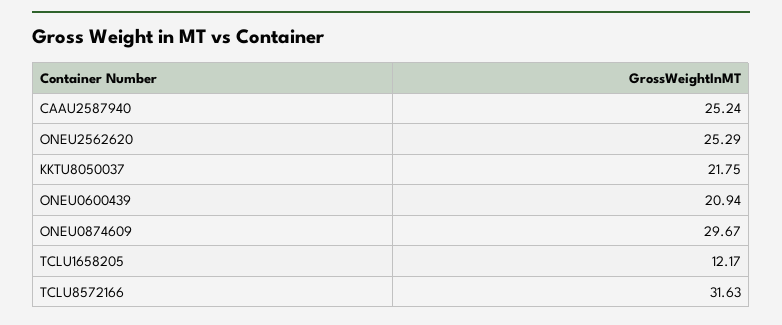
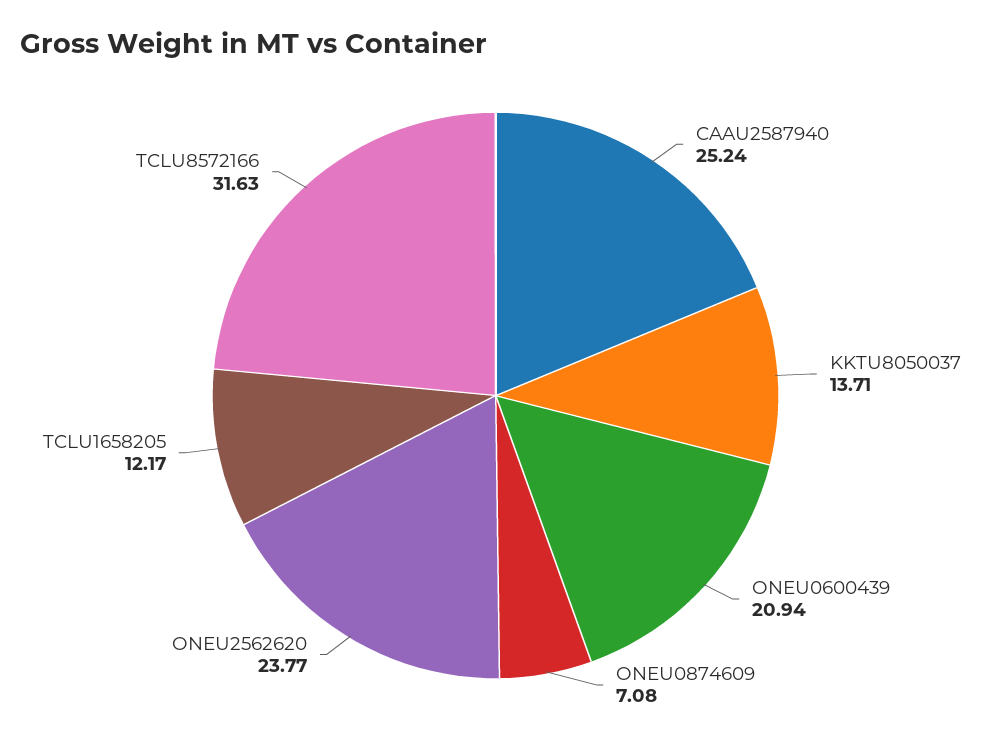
ONEU2562620: 25.29 -> 23.77
KKTU8050037: 21.75 -> 13.71
ONEU0874609: 29.67 -> 7.08

